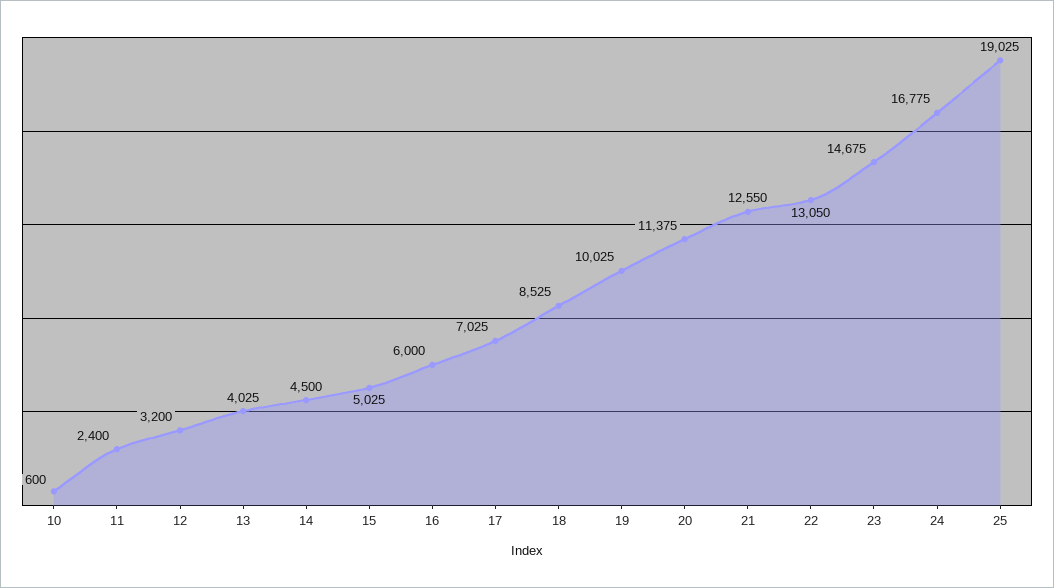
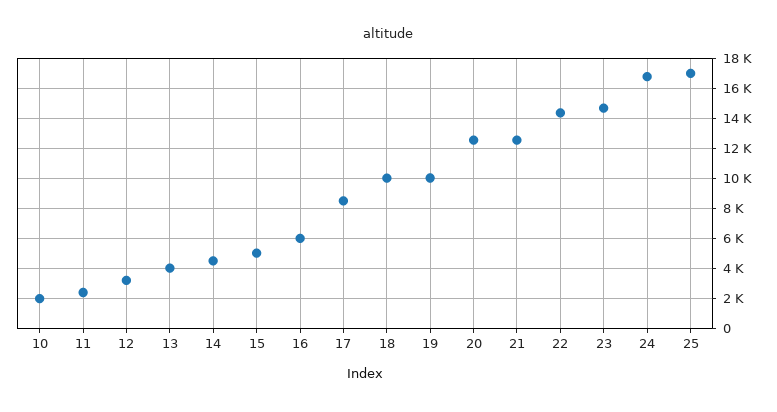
10: 600 -> 2000
17: 7025 -> 8500
18: 8525 -> 10000
20: 11375 -> 12500
22: 13050 -> 14500
25: 19025 -> 17000

